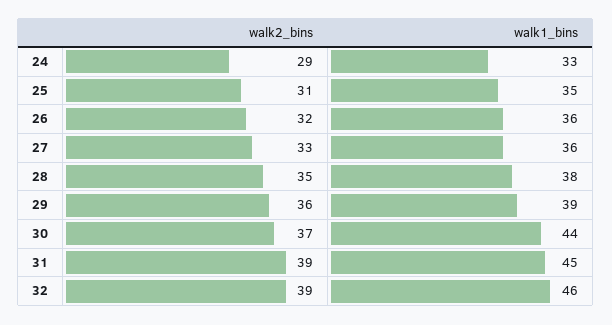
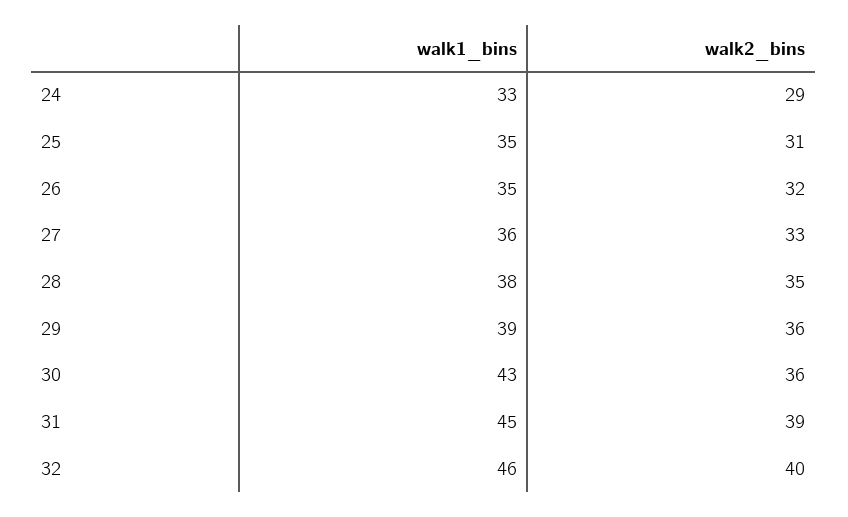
walk1_bins, 26: 36 -> 35
walk2_bins, 30: 37 -> 36
walk1_bins, 30: 44 -> 43
walk2_bins, 32: 39 -> 40

